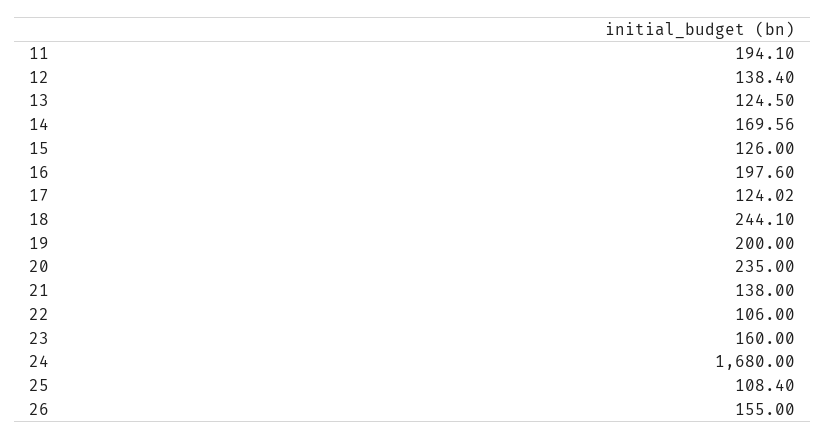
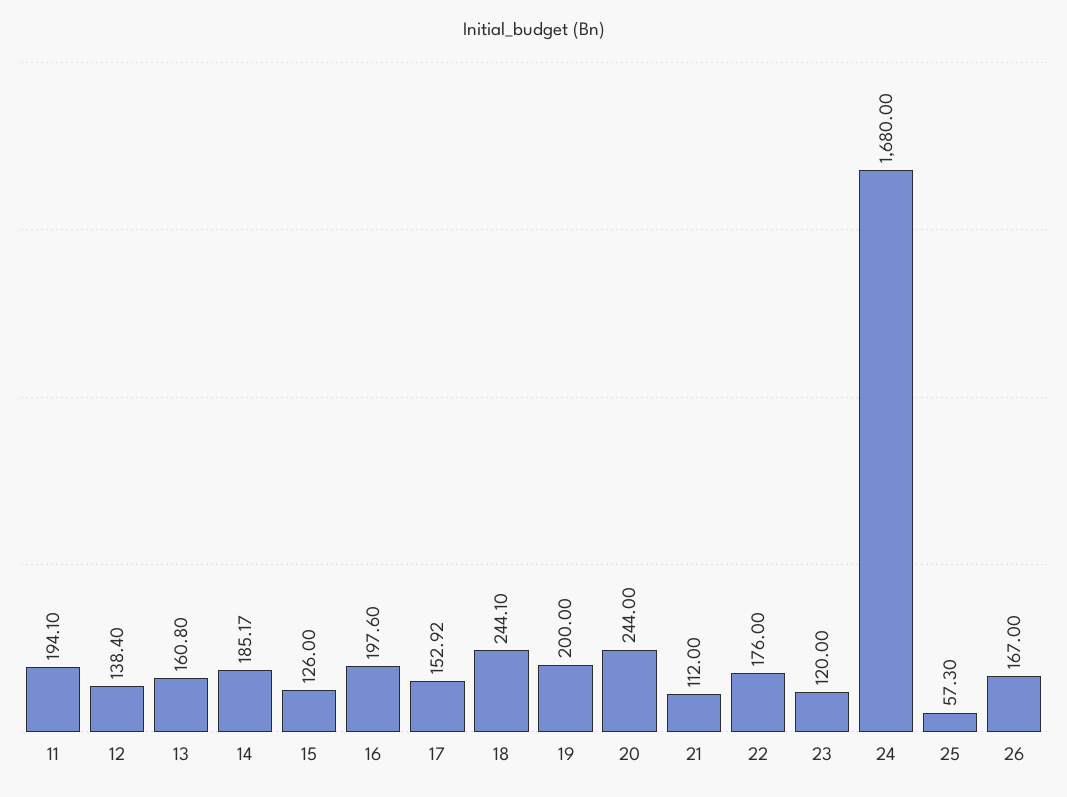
13: 124.5 -> 160.8
14: 169.56 -> 185.17
17: 124.02 -> 152.92
20: 235 -> 244
21: 138 -> 112
22: 106 -> 176
23: 160 -> 120
25: 108.4 -> 57.3
26: 155 -> 167

